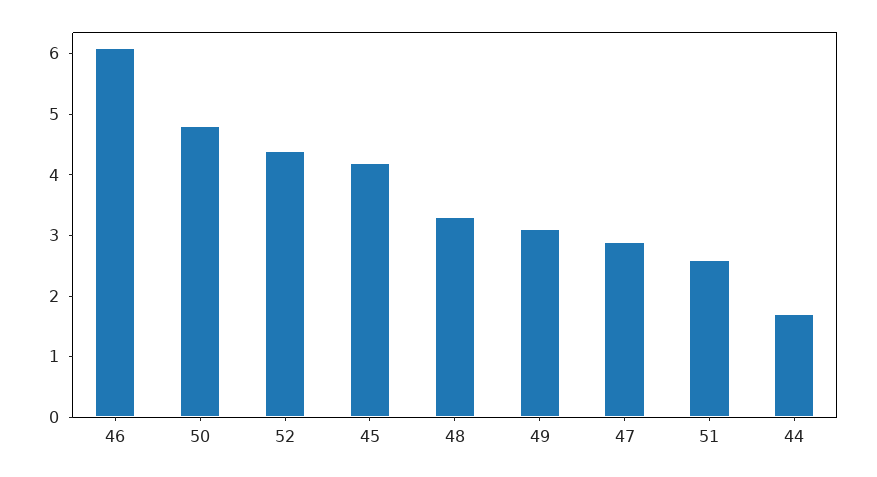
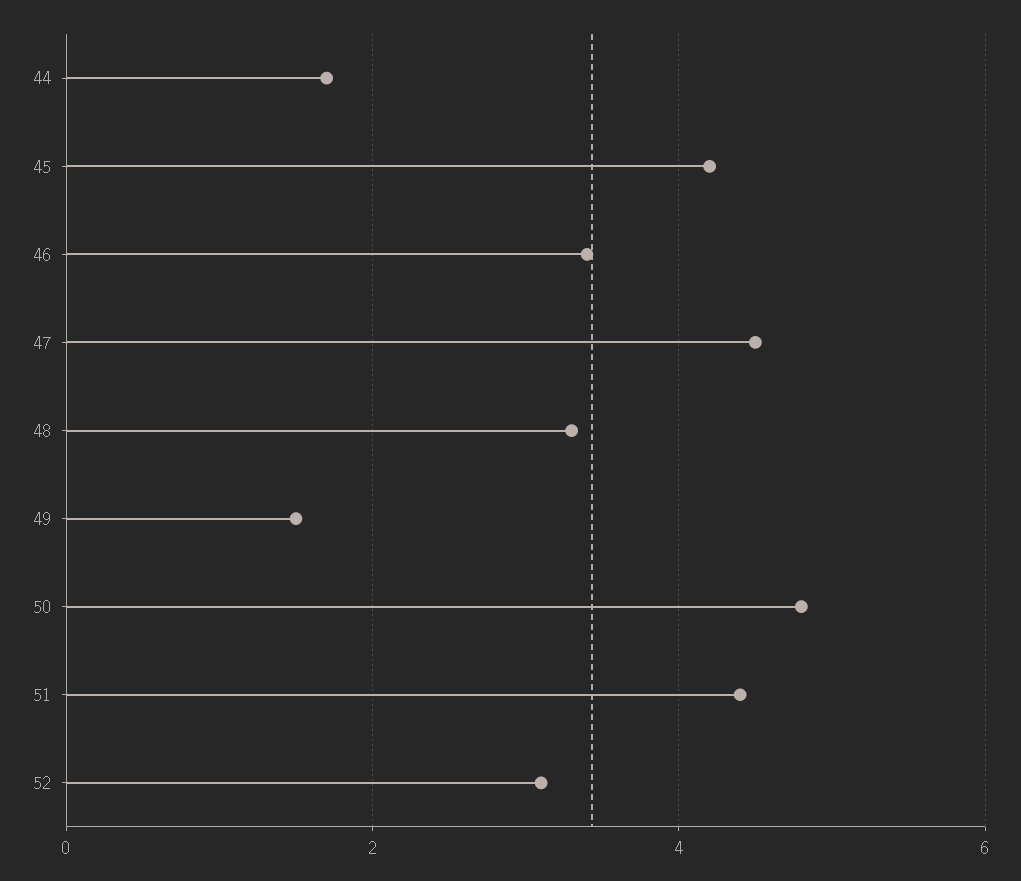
46: 6 -> 3.5
52: 4.5 -> 3
49: 3 -> 1.5
47: 3 -> 4.5
51: 2.5 -> 4.5

